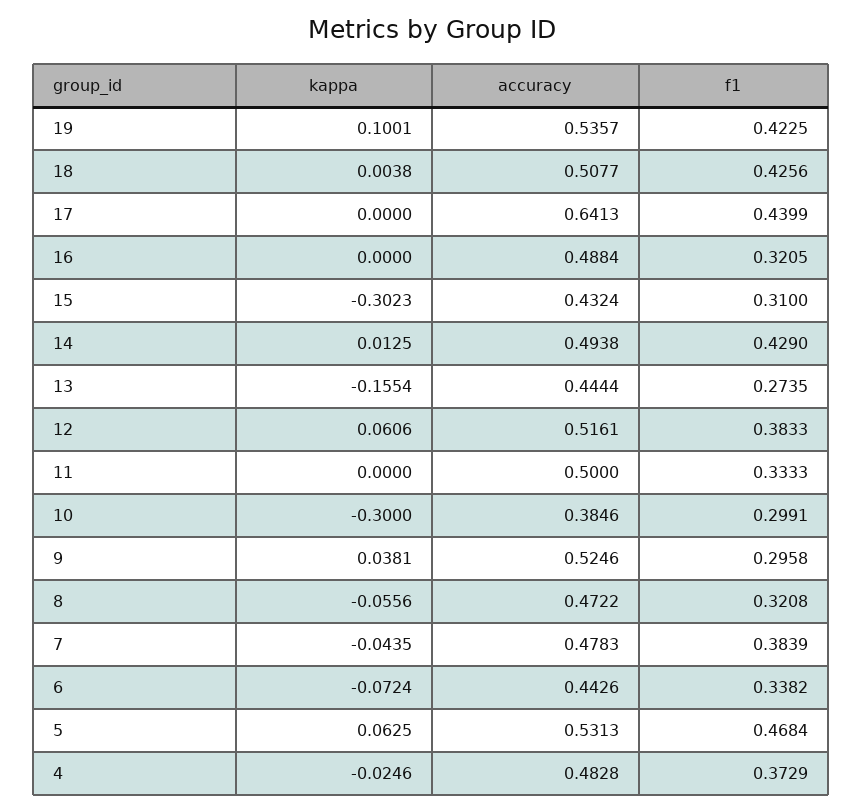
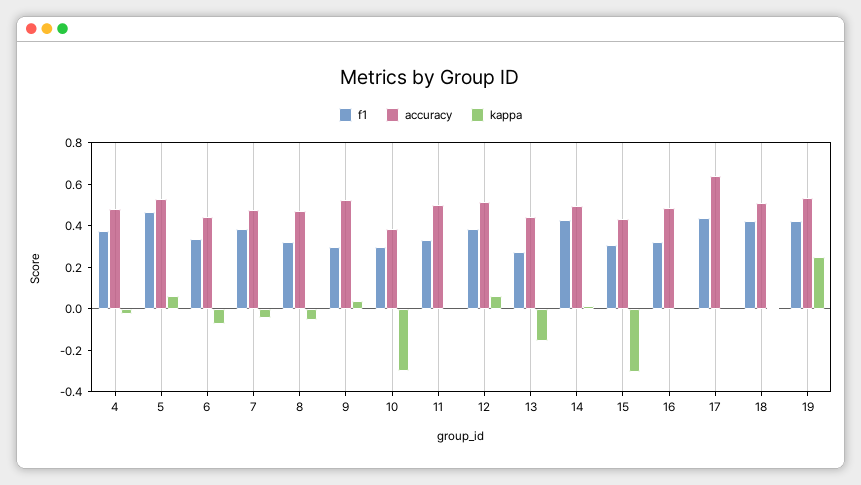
kappa, 19: 0.1001 -> 0.25

